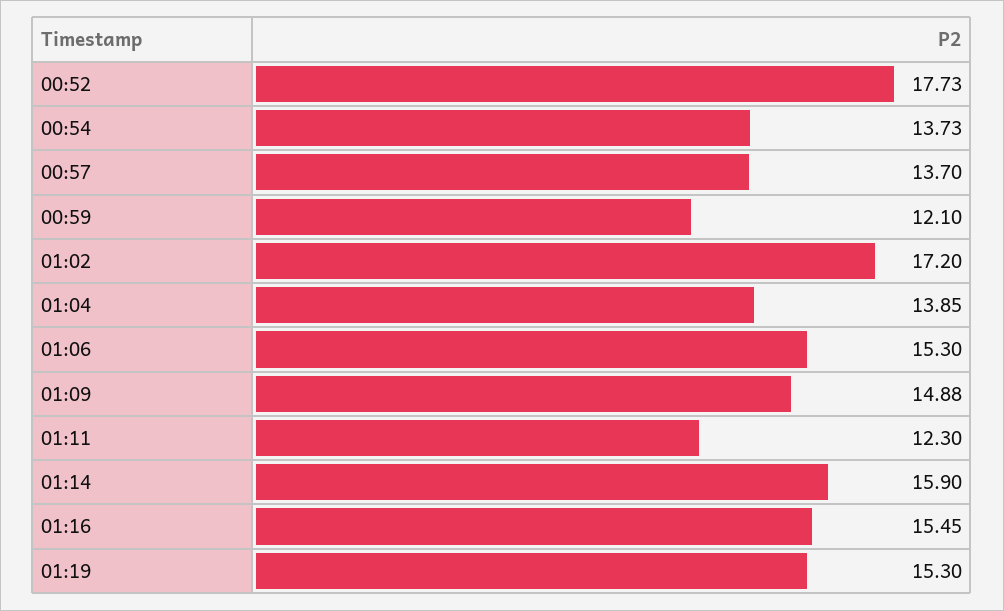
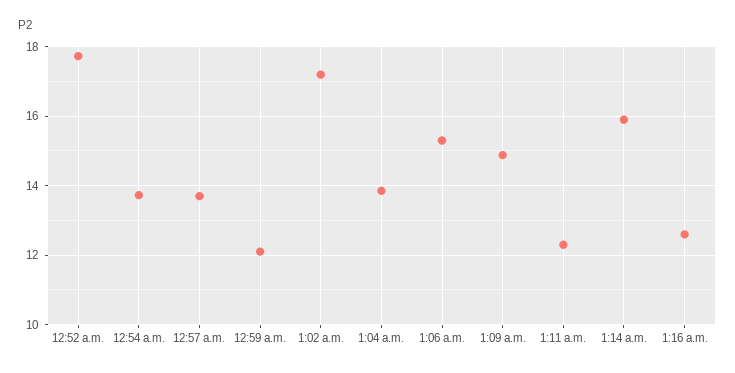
01:16: 15.45 -> 12.6
01:19: 15.3 -> none

